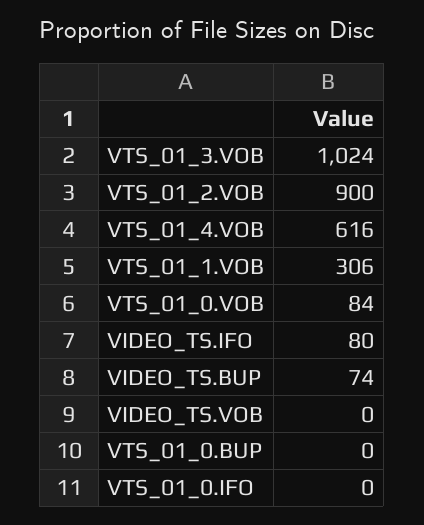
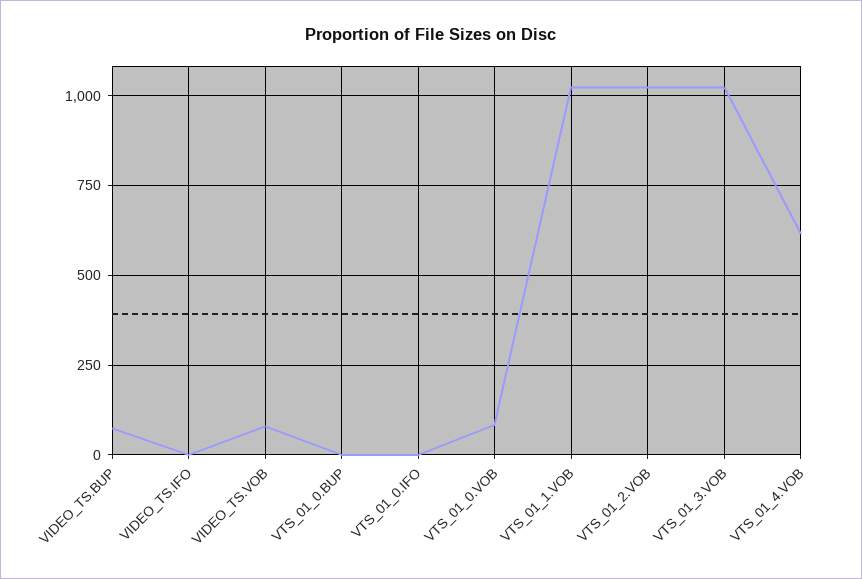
VTS_01_2.VOB: 900 -> 1025
VTS_01_1.VOB: 306 -> 1025
VIDEO_TS.IFO: 80 -> 0
VIDEO_TS.VOB: 0 -> 75

